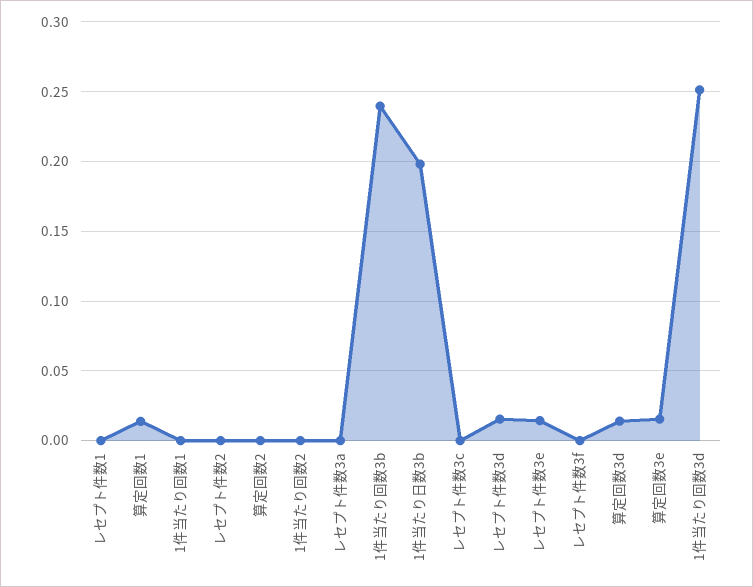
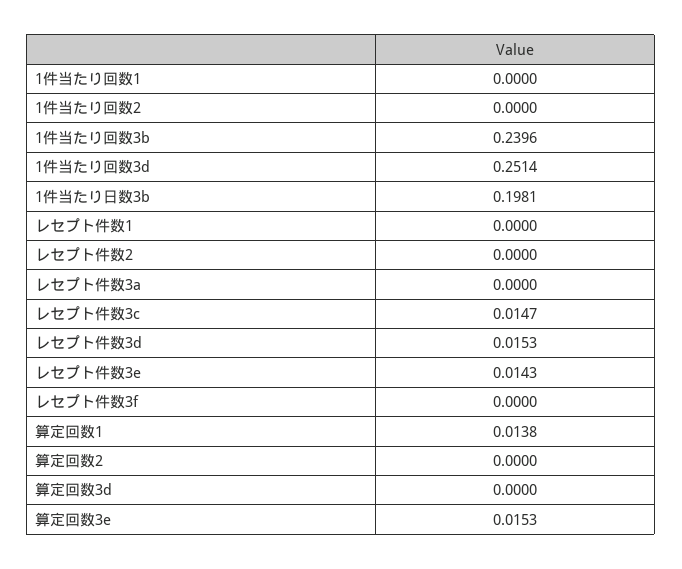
レセプト件数3c: 0 -> 0.0147
算定回数3d: 0.015 -> 0

